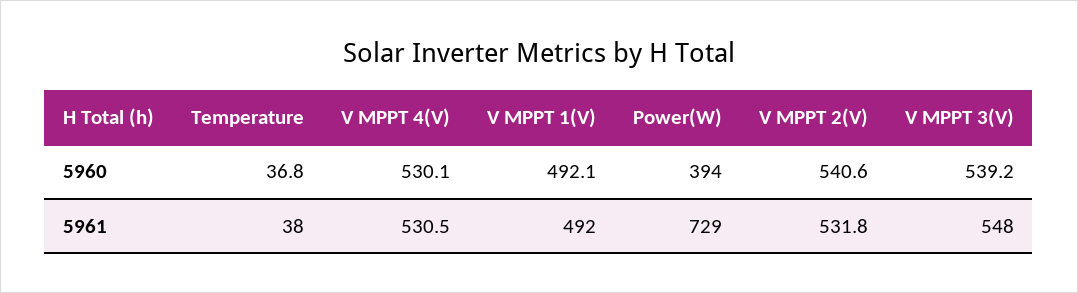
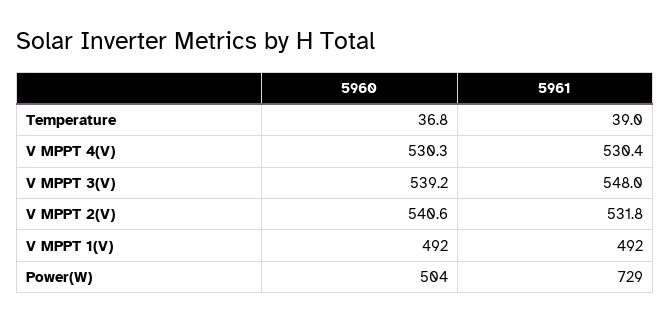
V MPPT 4(V), 5960: 530.1 -> 530.3
V MPPT 1(V), 5960: 492.1 -> 492
Power(W), 5960: 394 -> 504
Temperature, 5961: 38 -> 39
V MPPT 4(V), 5961: 530.5 -> 530.4

